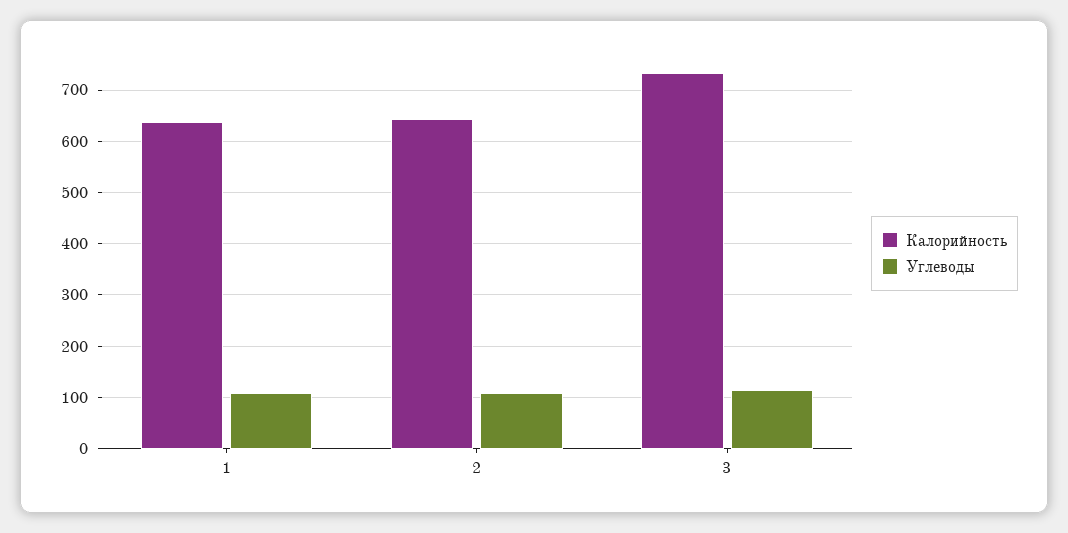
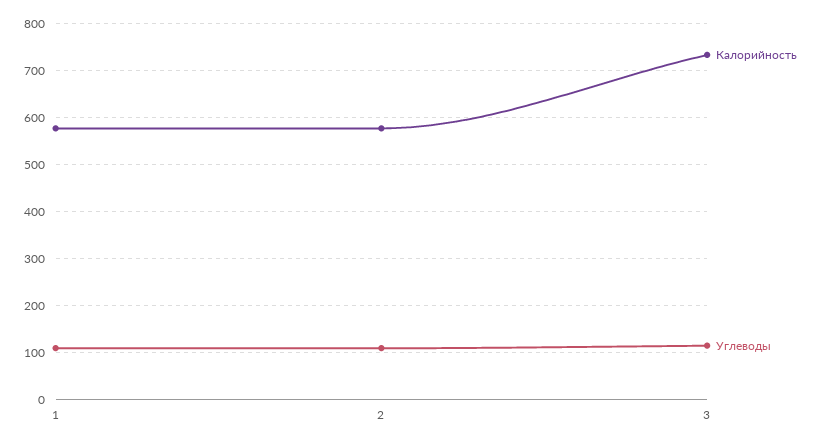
Калорийность, 1: 640 -> 580
Калорийность, 2: 640 -> 580

